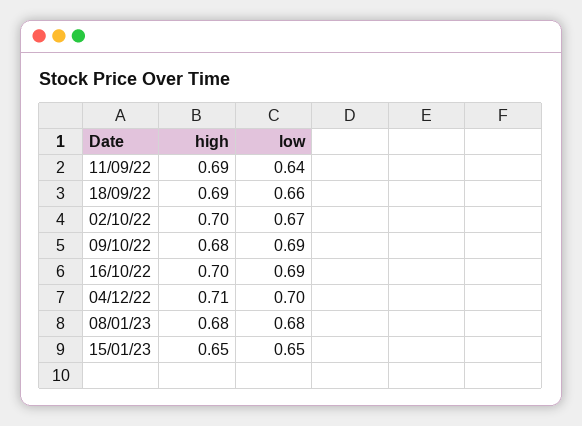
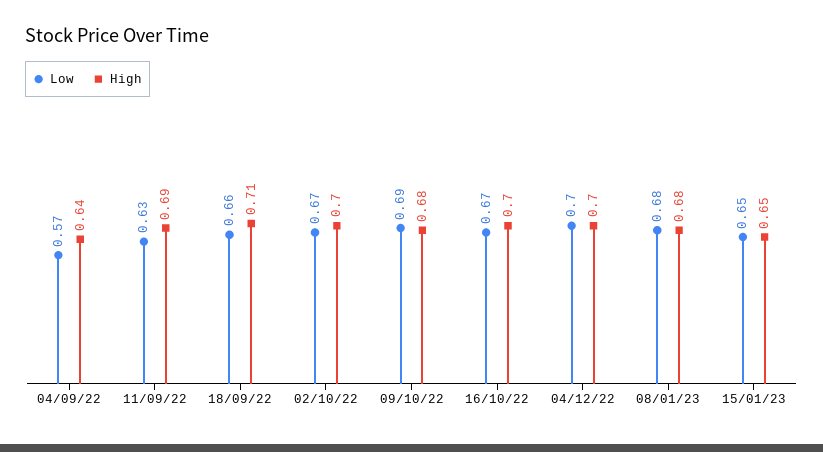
low, 11/09/22: 0.64 -> 0.63
high, 18/09/22: 0.69 -> 0.71
low, 16/10/22: 0.69 -> 0.67
high, 04/12/22: 0.71 -> 0.7
low, 04/09/22: none -> 0.57
high, 04/09/22: none -> 0.64

